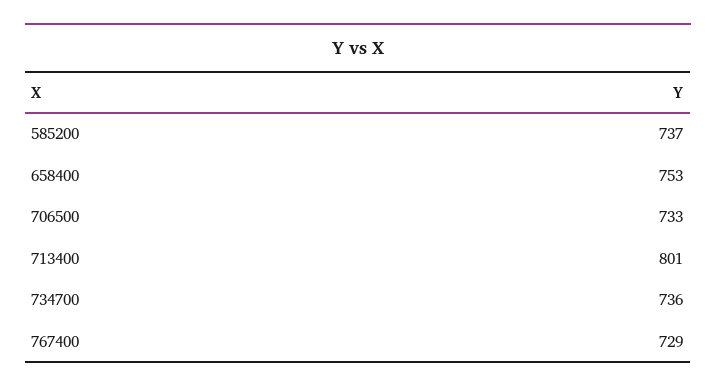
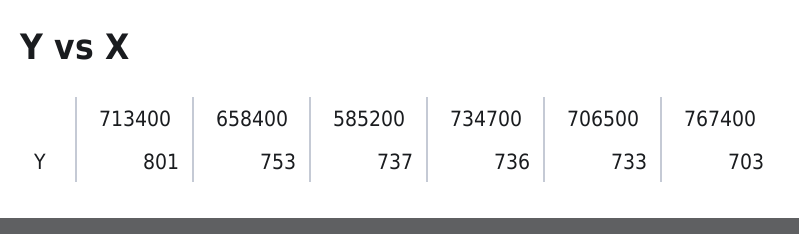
767400: 729 -> 703

